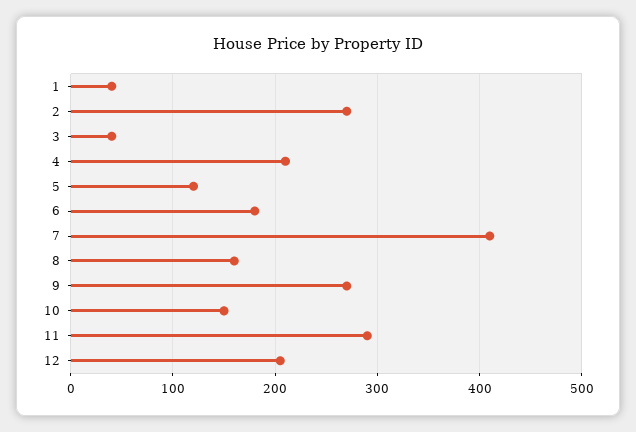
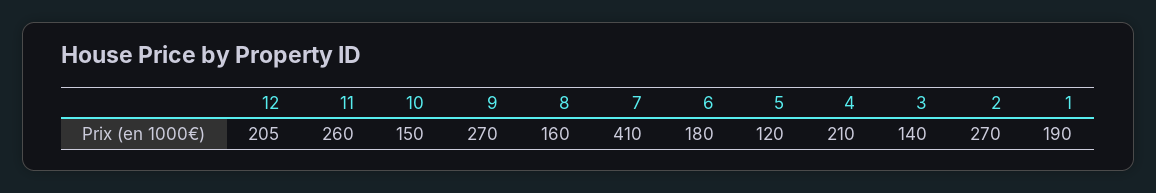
1: 40 -> 190
3: 40 -> 140
11: 290 -> 260

